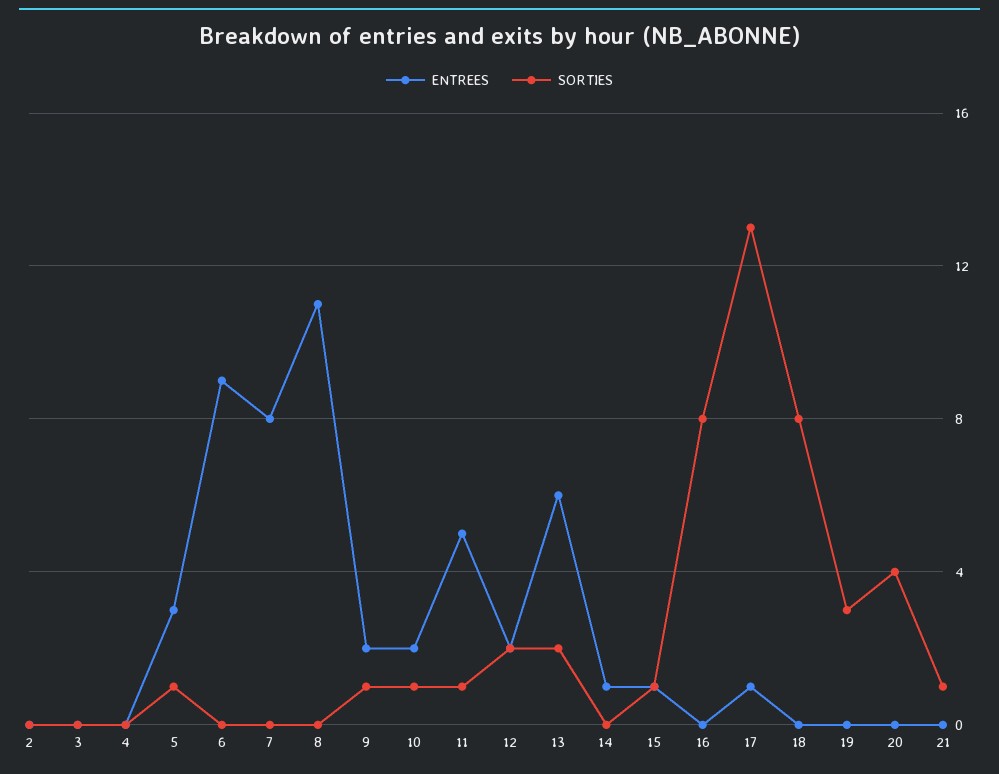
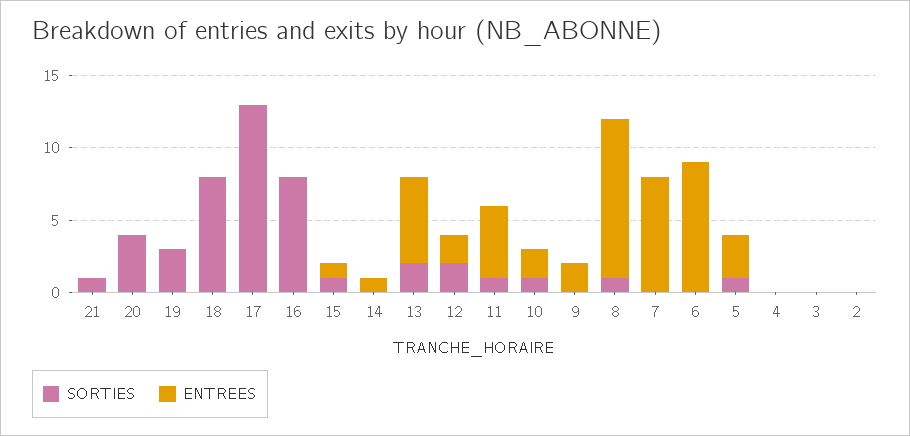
SORTIES, 8: 0 -> 1
SORTIES, 9: 1 -> 0
ENTREES, 17: 1 -> 0

